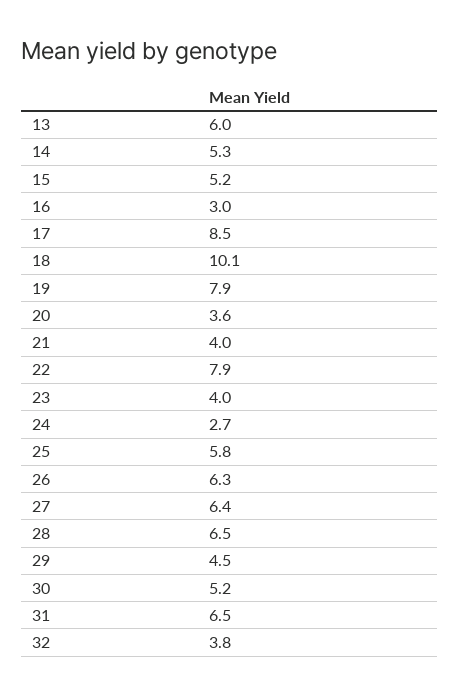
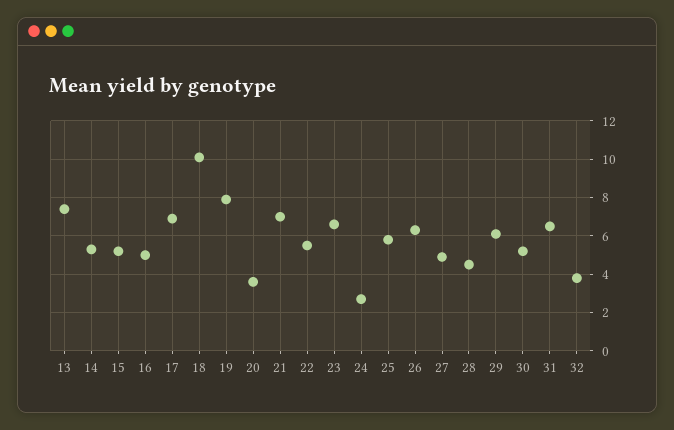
13: 6 -> 7.5
16: 3 -> 5
17: 8.5 -> 7
21: 4 -> 7
22: 7.9 -> 5.5
23: 4 -> 6.5
27: 6.4 -> 5
28: 6.5 -> 4.5
29: 4.5 -> 6

